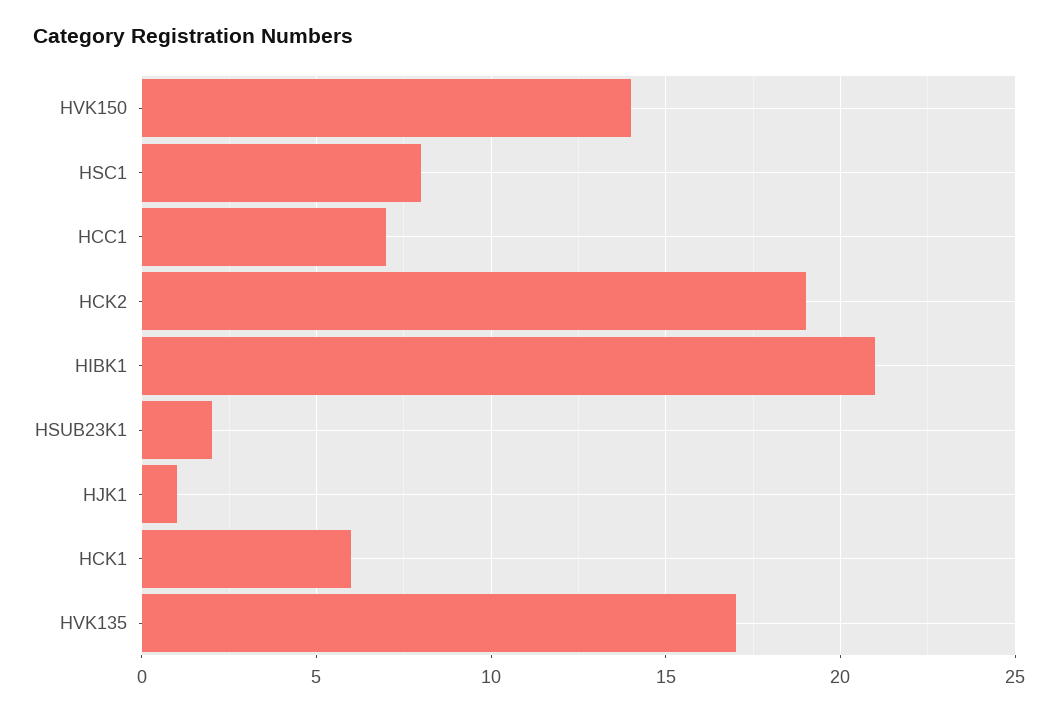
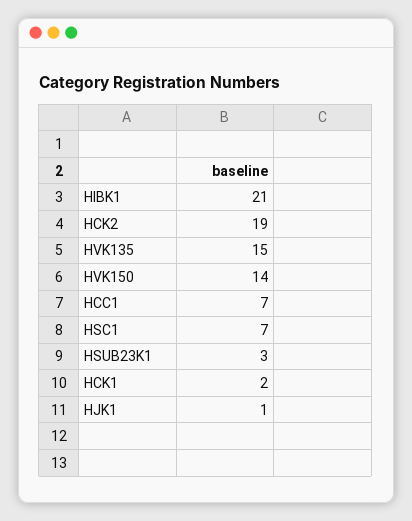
HSC1: 8 -> 7
HSUB23K1: 2 -> 3
HCK1: 6 -> 2
HVK135: 17 -> 15

